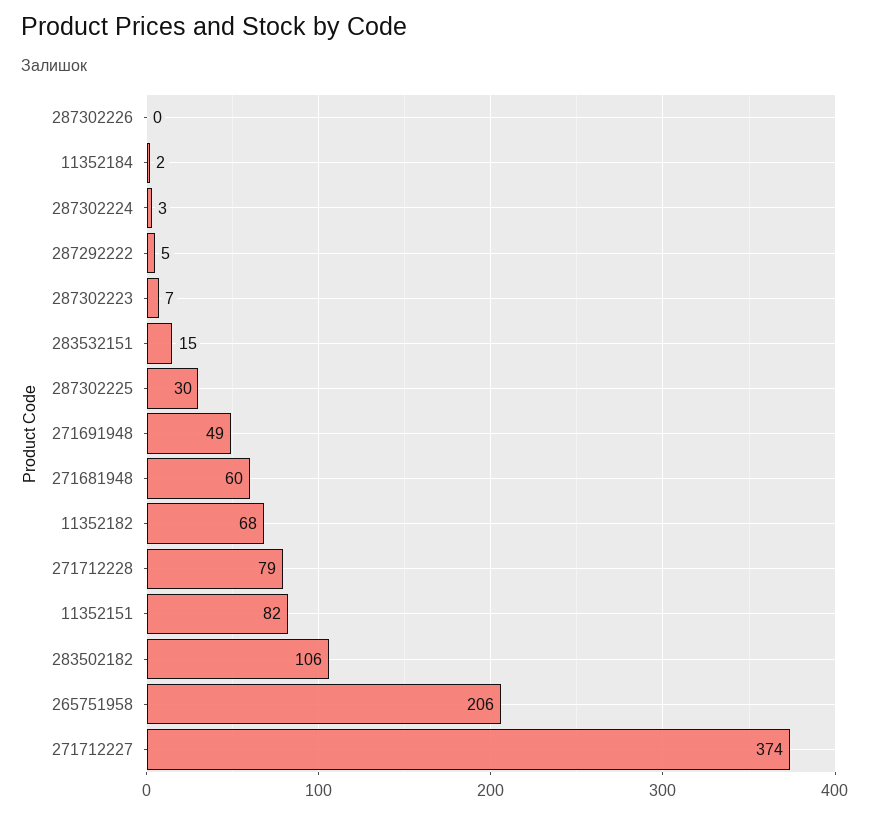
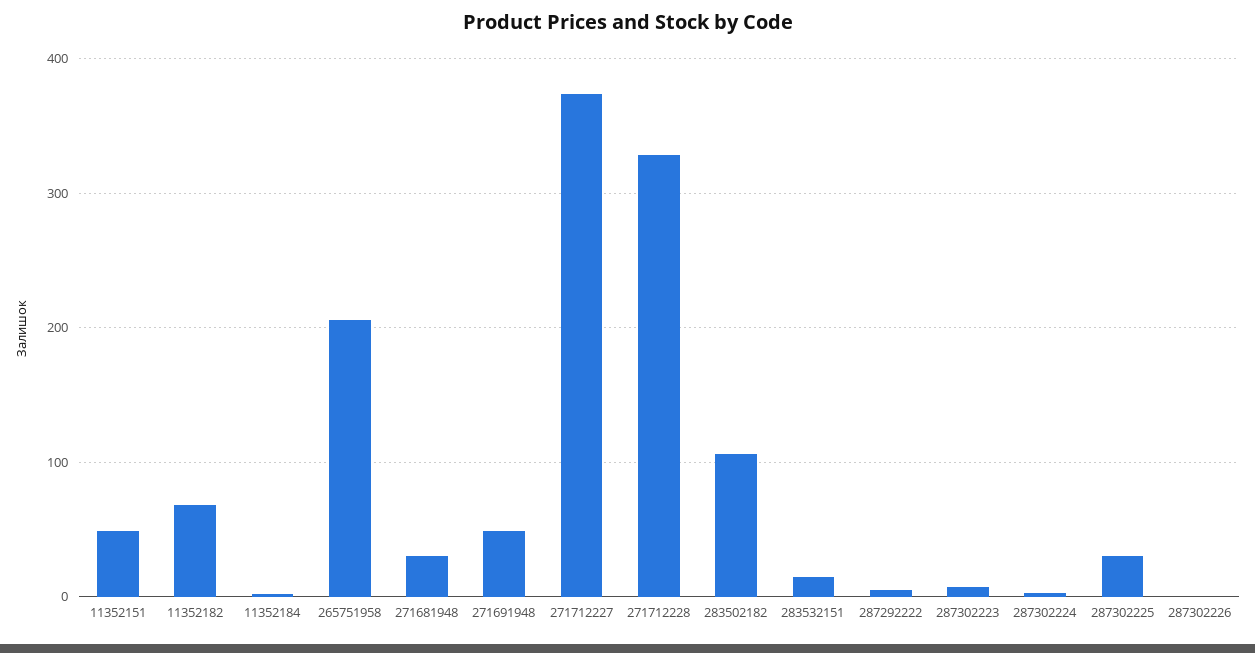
271681948: 60 -> 30
271712228: 79 -> 330
11352151: 82 -> 50

